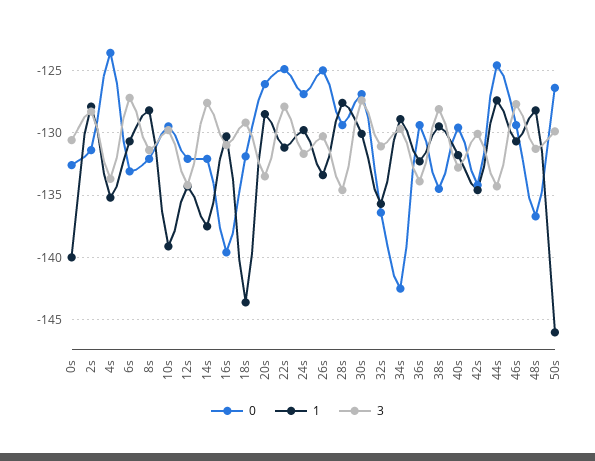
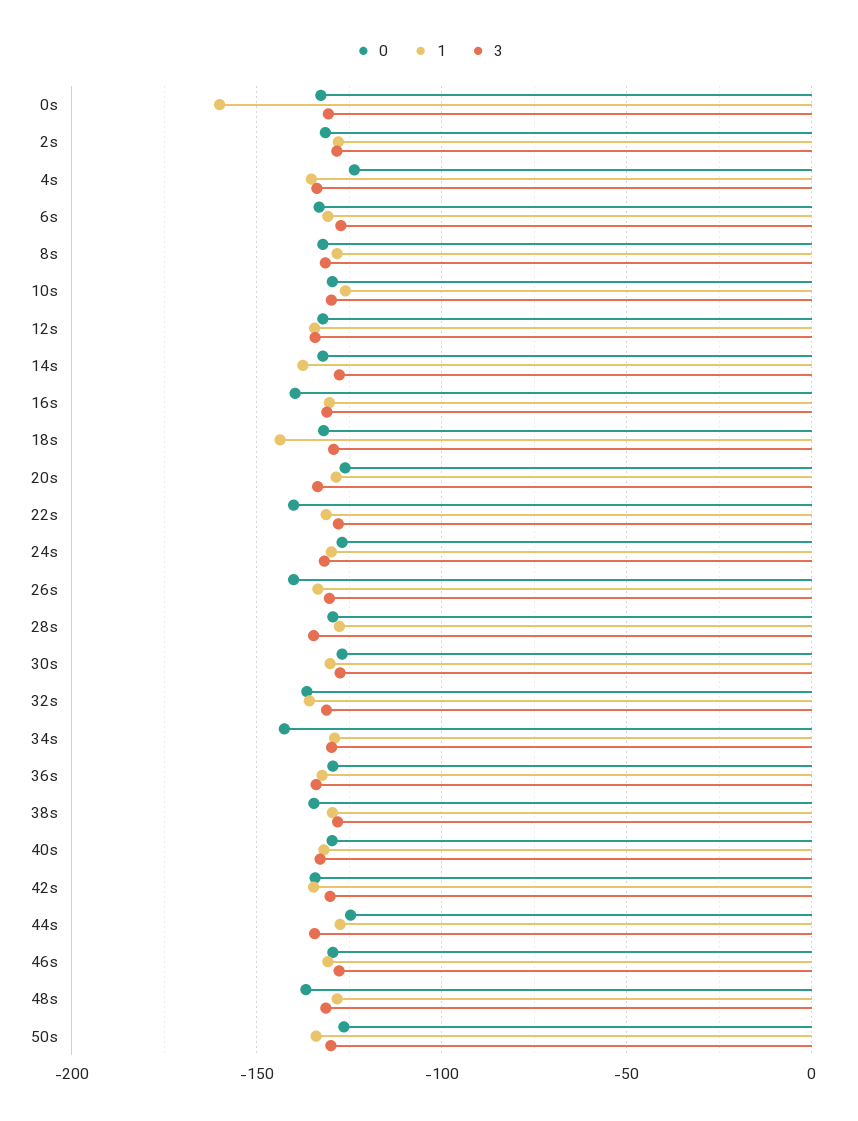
1, 0s: -140 -> -160
1, 10s: -139 -> -125
0, 22s: -125 -> -140
0, 26s: -125 -> -140
1, 50s: -146 -> -135

